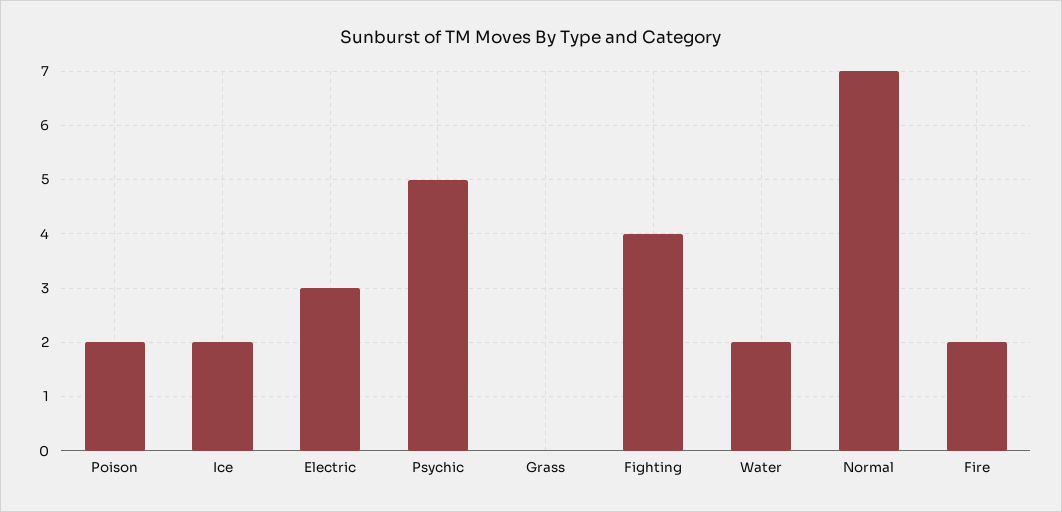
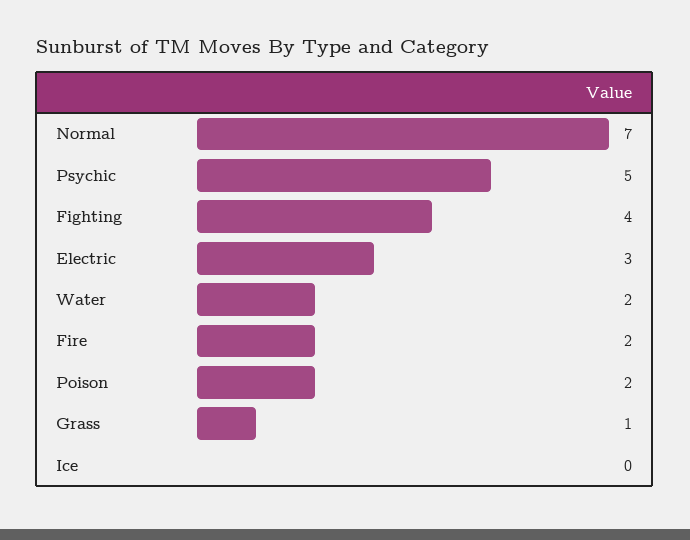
Ice: 2 -> 0
Grass: 0 -> 1

